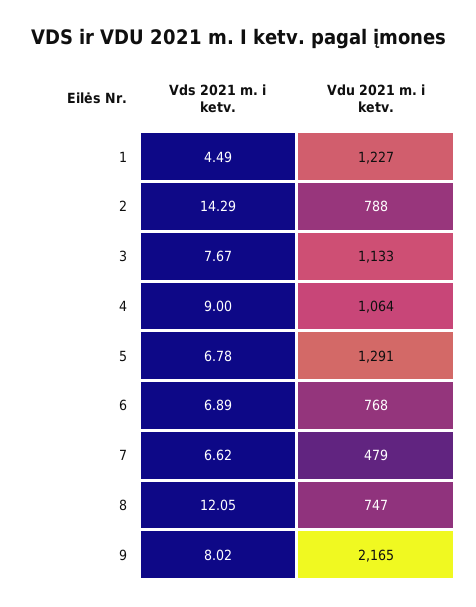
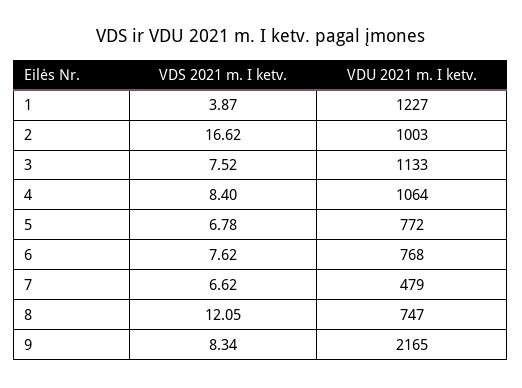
Vds 2021 m. i ketv., 1: 4.49 -> 3.87
Vds 2021 m. i ketv., 2: 14.29 -> 16.62
Vdu 2021 m. i ketv., 2: 788 -> 1003
Vds 2021 m. i ketv., 3: 7.67 -> 7.52
Vds 2021 m. i ketv., 4: 9 -> 8.4
Vdu 2021 m. i ketv., 5: 1291 -> 772
Vds 2021 m. i ketv., 6: 6.89 -> 7.62
Vds 2021 m. i ketv., 9: 8.02 -> 8.34

